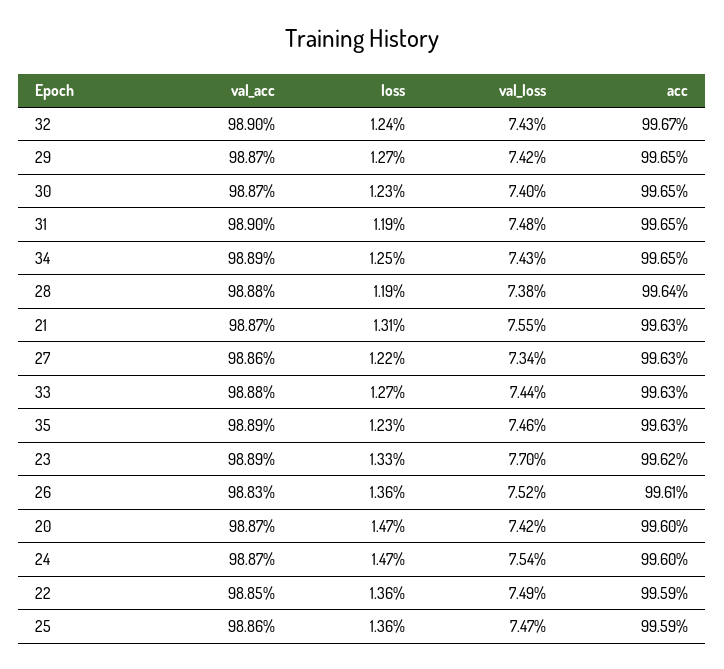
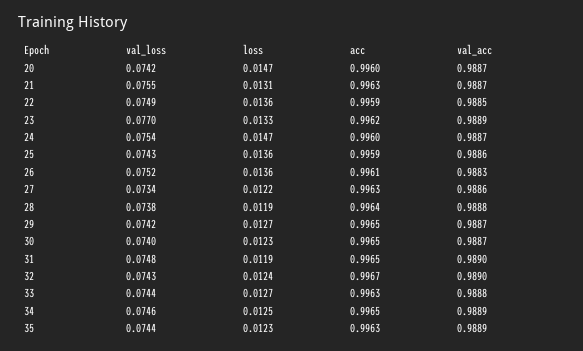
val_loss, 34: 0.0743 -> 0.0746
val_loss, 35: 0.0746 -> 0.0744
val_loss, 25: 0.0747 -> 0.0743

